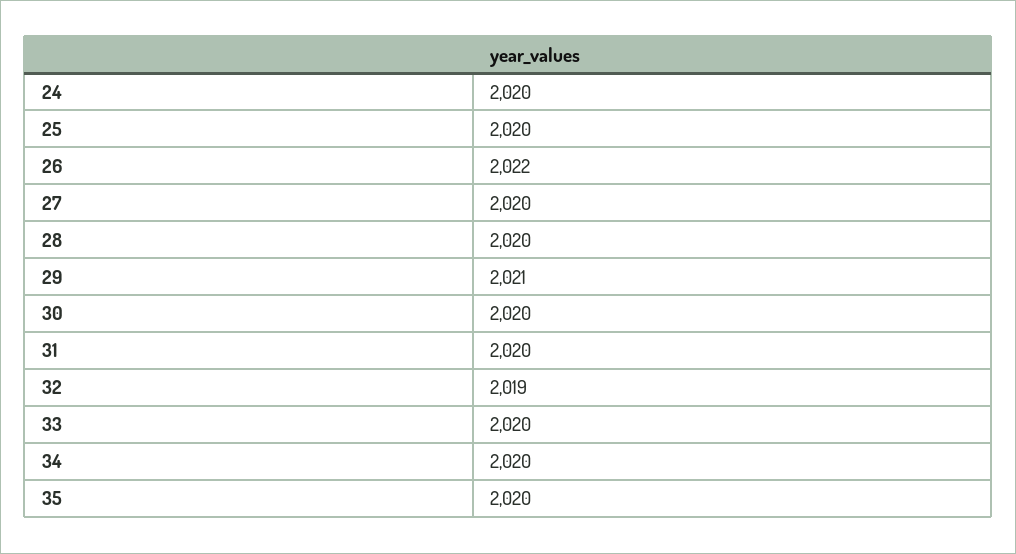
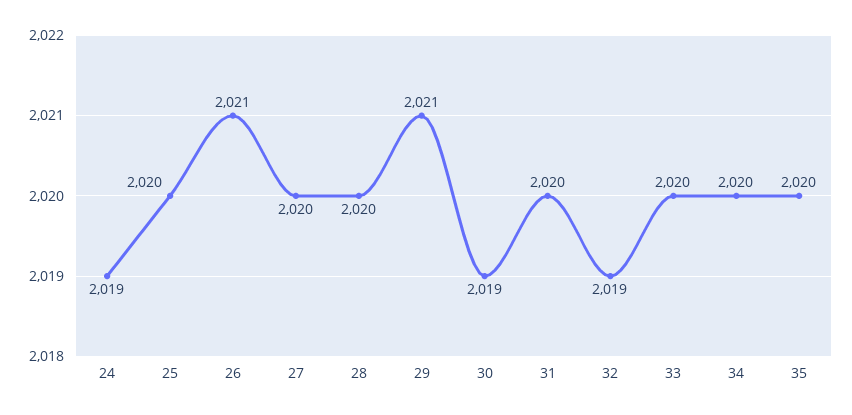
24: 2020 -> 2019
26: 2022 -> 2021
30: 2020 -> 2019

